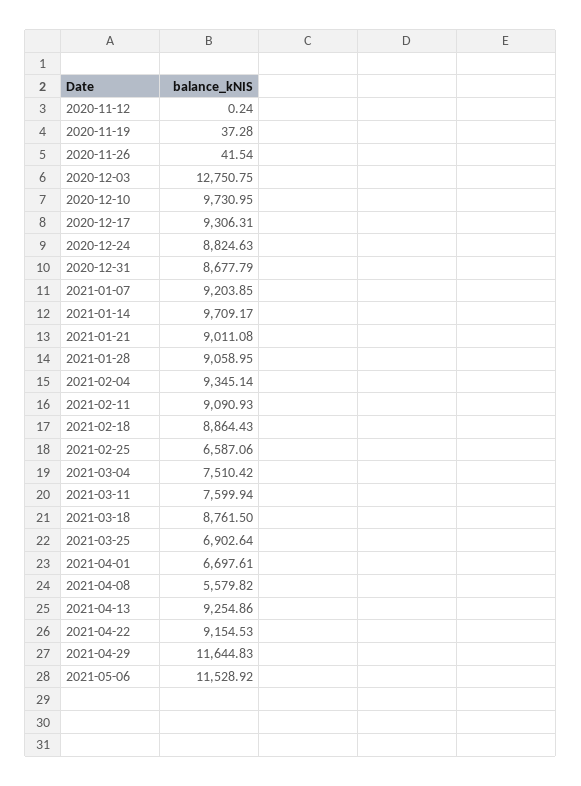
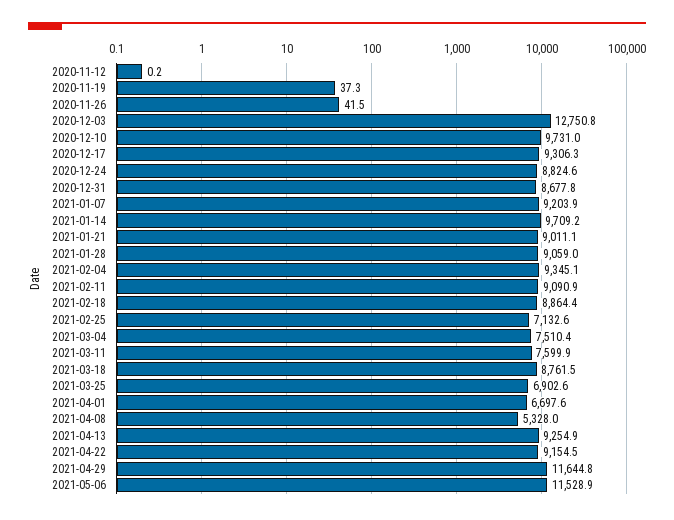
2021-02-25: 6587.06 -> 7132.6
2021-04-08: 5579.82 -> 5328

